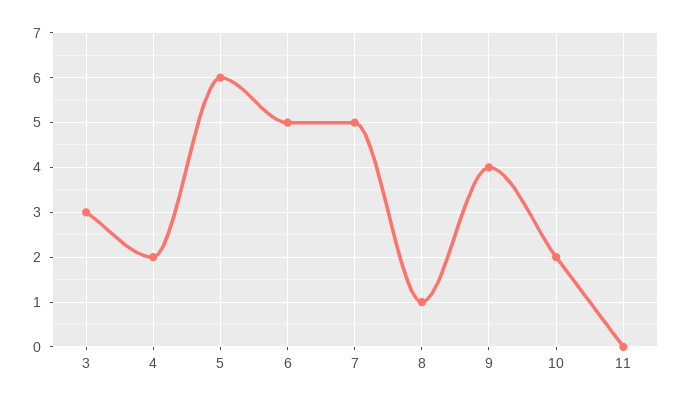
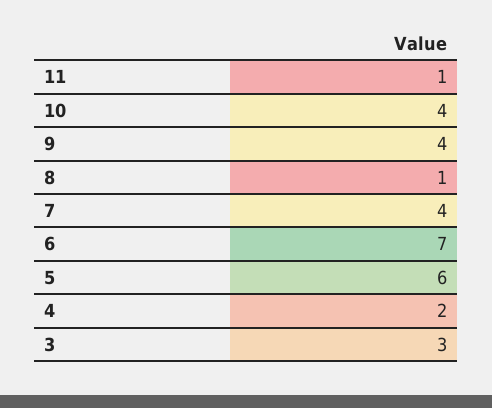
6: 5 -> 7
7: 5 -> 4
10: 2 -> 4
11: 0 -> 1

